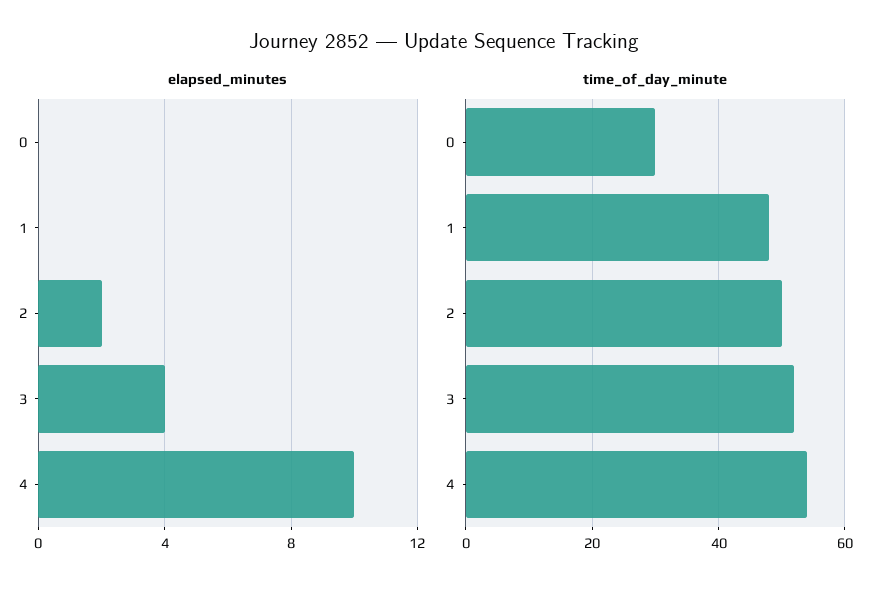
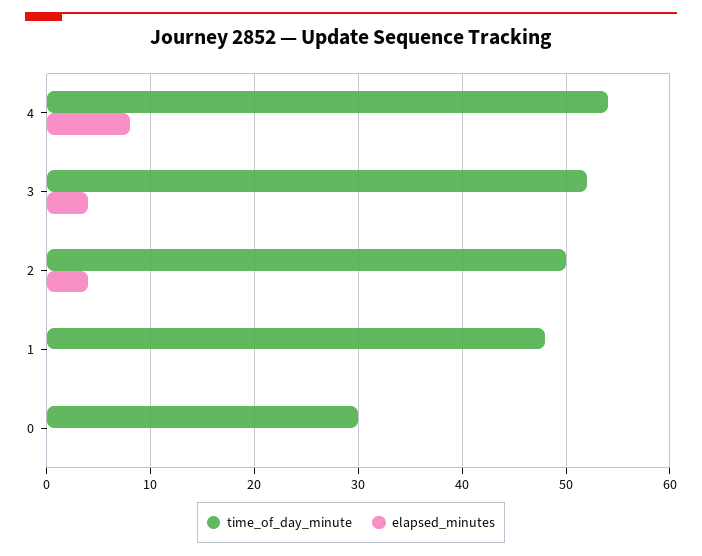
elapsed_minutes, 2: 2 -> 4
elapsed_minutes, 4: 10 -> 8

